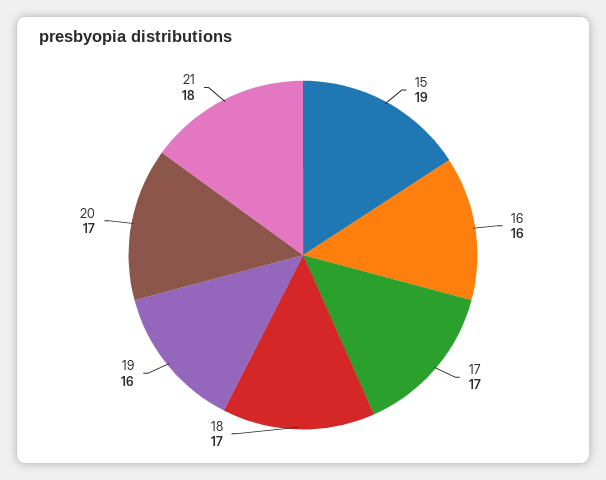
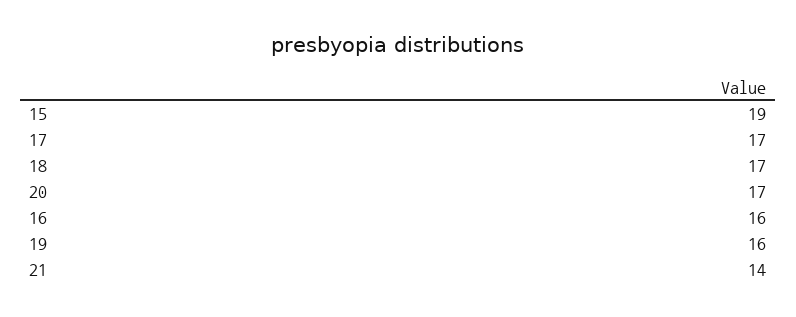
21: 18 -> 14

